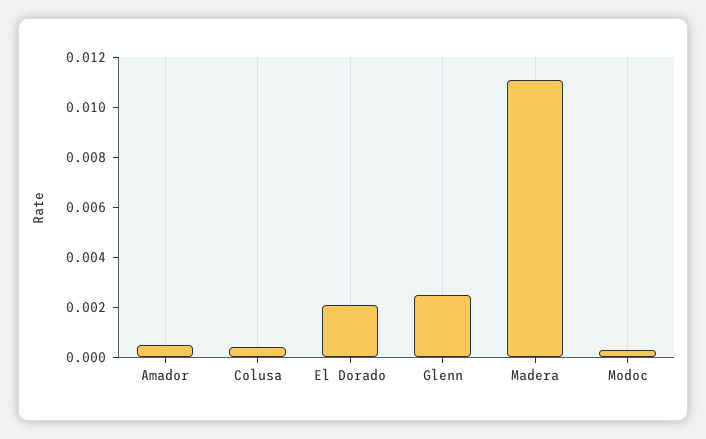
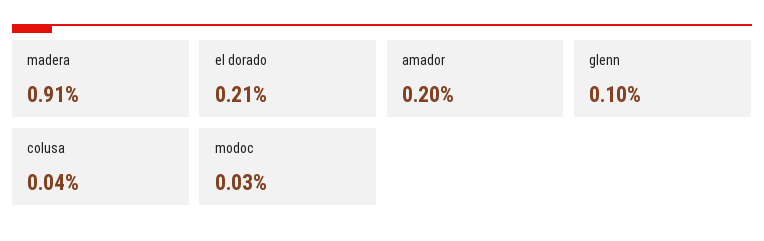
Amador: 0.0005 -> 0.002
Glenn: 0.0025 -> 0.001
Madera: 0.011 -> 0.0091

